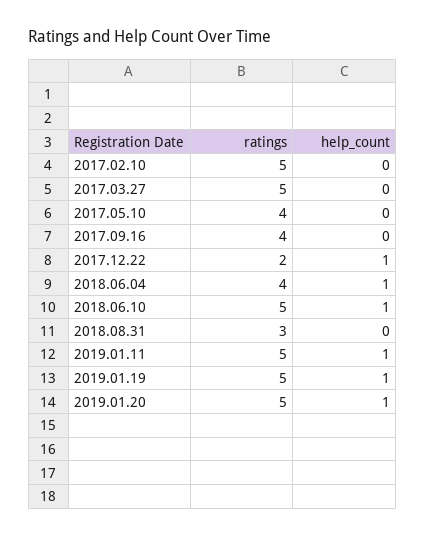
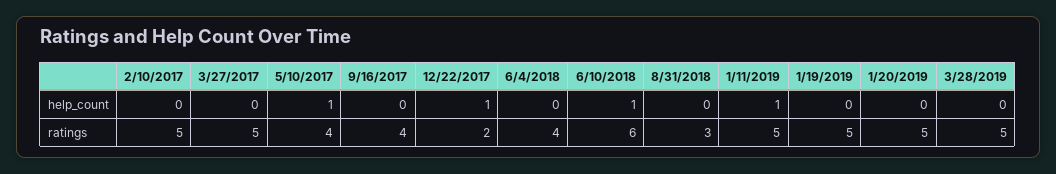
help_count, 2017.05.10: 0 -> 1
help_count, 2018.06.04: 1 -> 0
ratings, 2018.06.10: 5 -> 6
help_count, 2019.01.19: 1 -> 0
help_count, 2019.01.20: 1 -> 0
help_count, 3/28/2019: none -> 0
ratings, 3/28/2019: none -> 5

